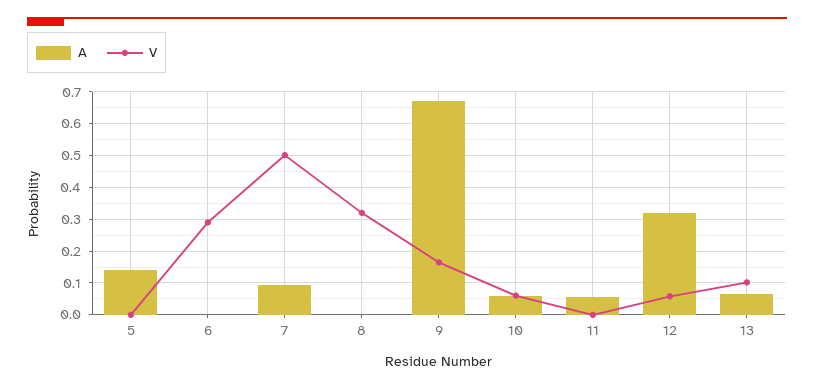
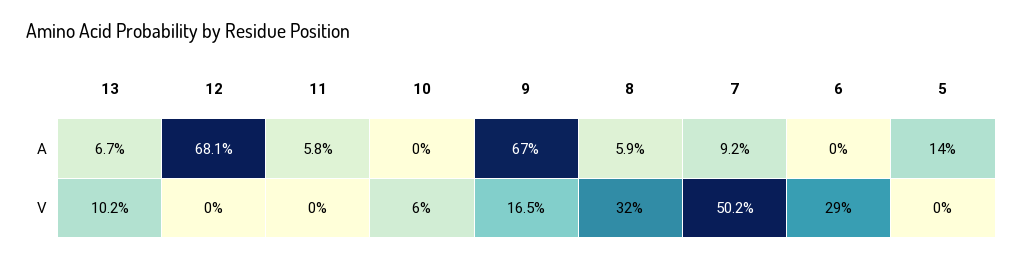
A, 8: 0 -> 0.059
A, 10: 0.06 -> 0
A, 12: 0.32 -> 0.681
V, 12: 0.06 -> 0

